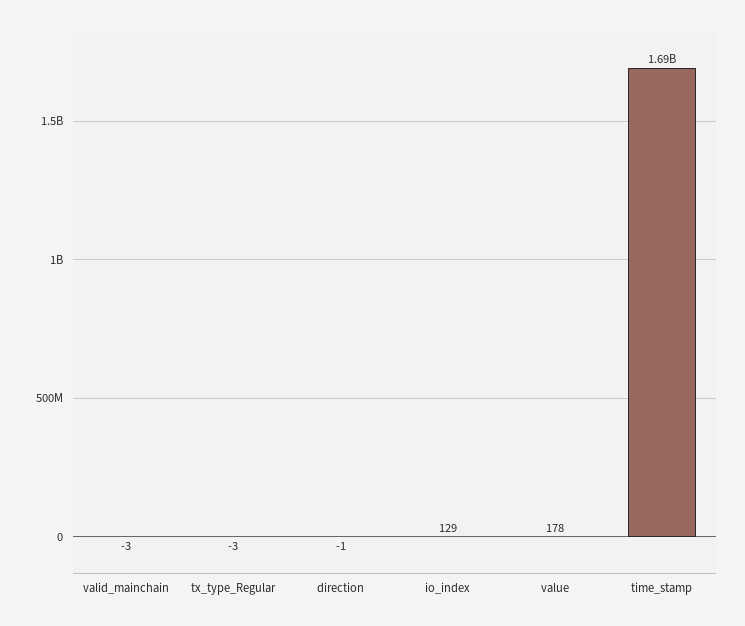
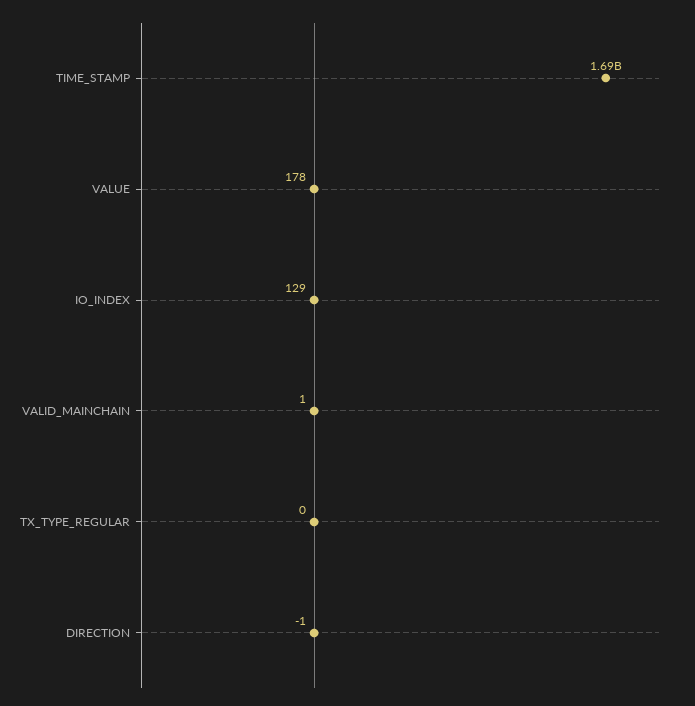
valid_mainchain: -3 -> 1
tx_type_Regular: -3 -> 0

